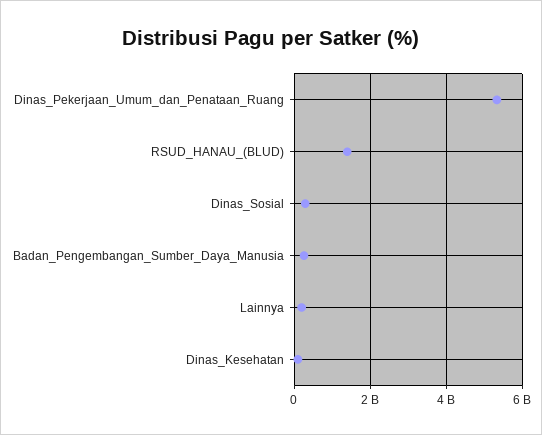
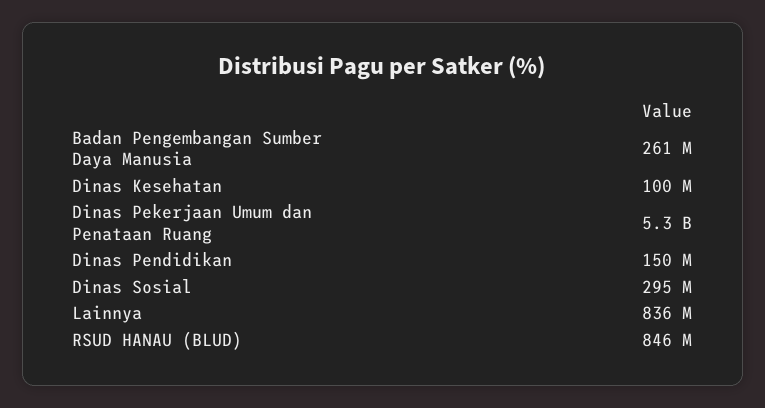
RSUD_HANAU_(BLUD): 1400000000 -> 846000000
Lainnya: 200000000 -> 836000000
Dinas Pendidikan: none -> 150000000

